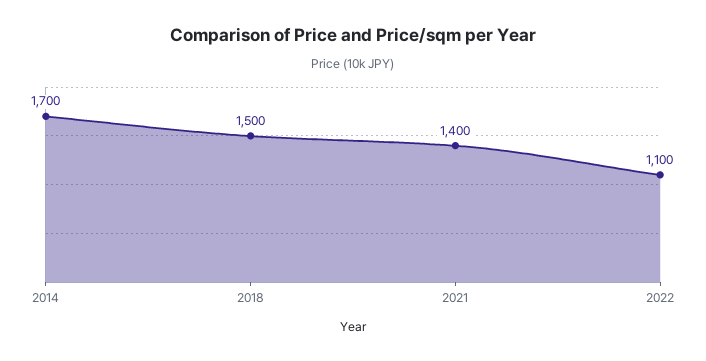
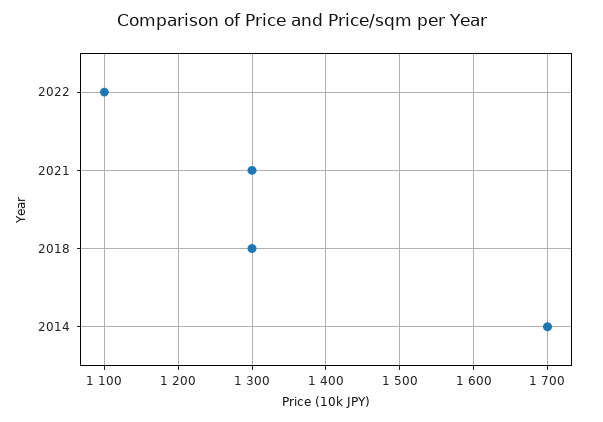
2018: 1500 -> 1300
2021: 1400 -> 1300

